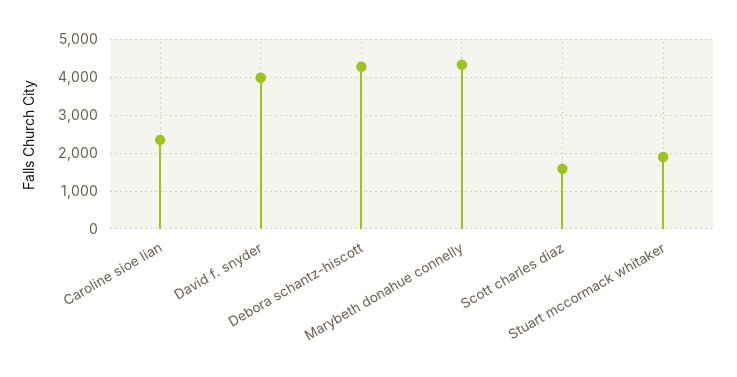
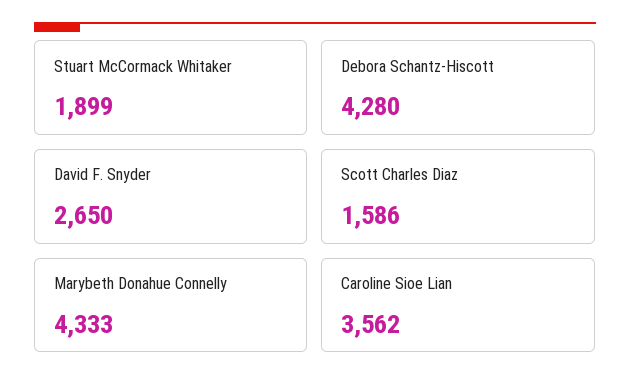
Caroline sioe lian: 2400 -> 3562
David f. snyder: 4000 -> 2650

